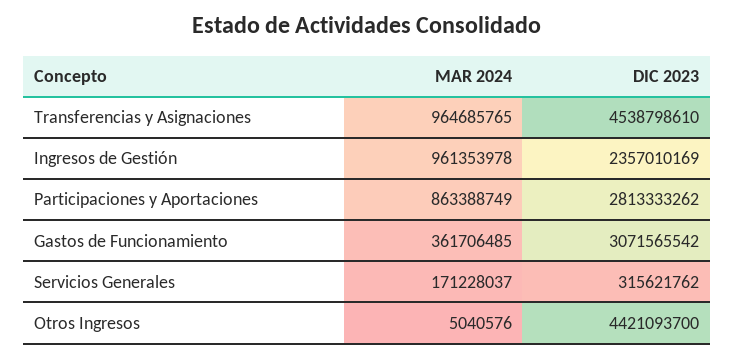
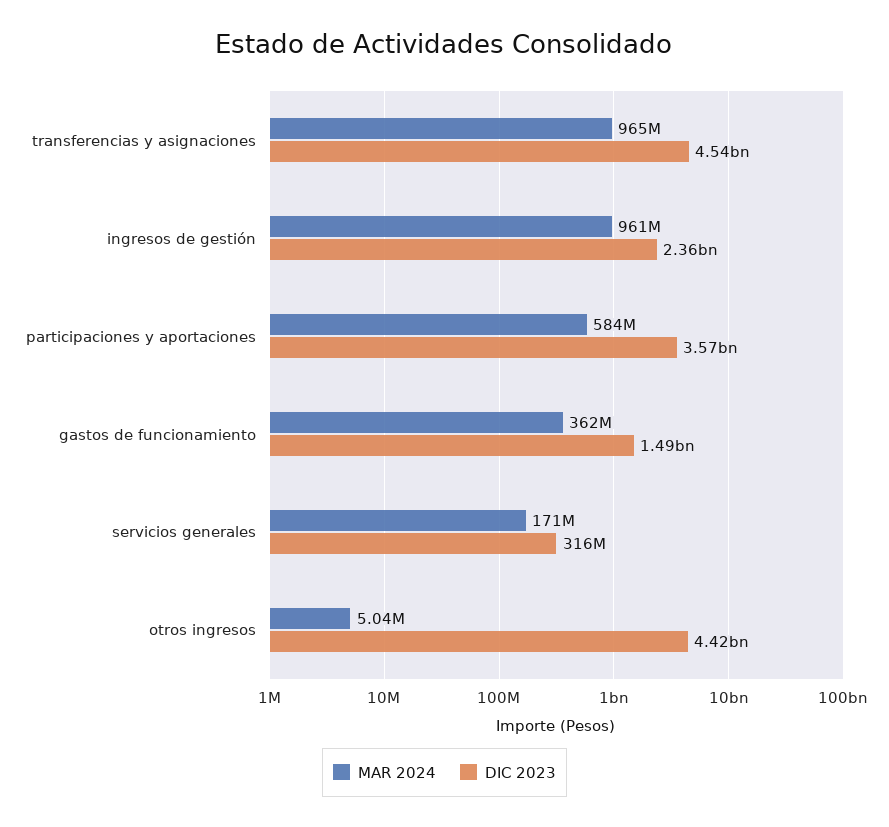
MAR 2024, Participaciones y Aportaciones: 863388749 -> 584000000
DIC 2023, Participaciones y Aportaciones: 2813333262 -> 3570000000
DIC 2023, Gastos de Funcionamiento: 3071565542 -> 1490000000

